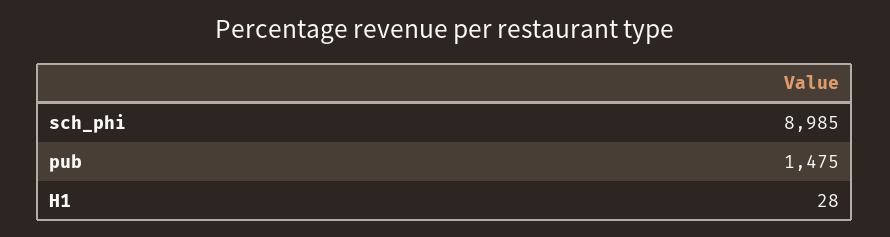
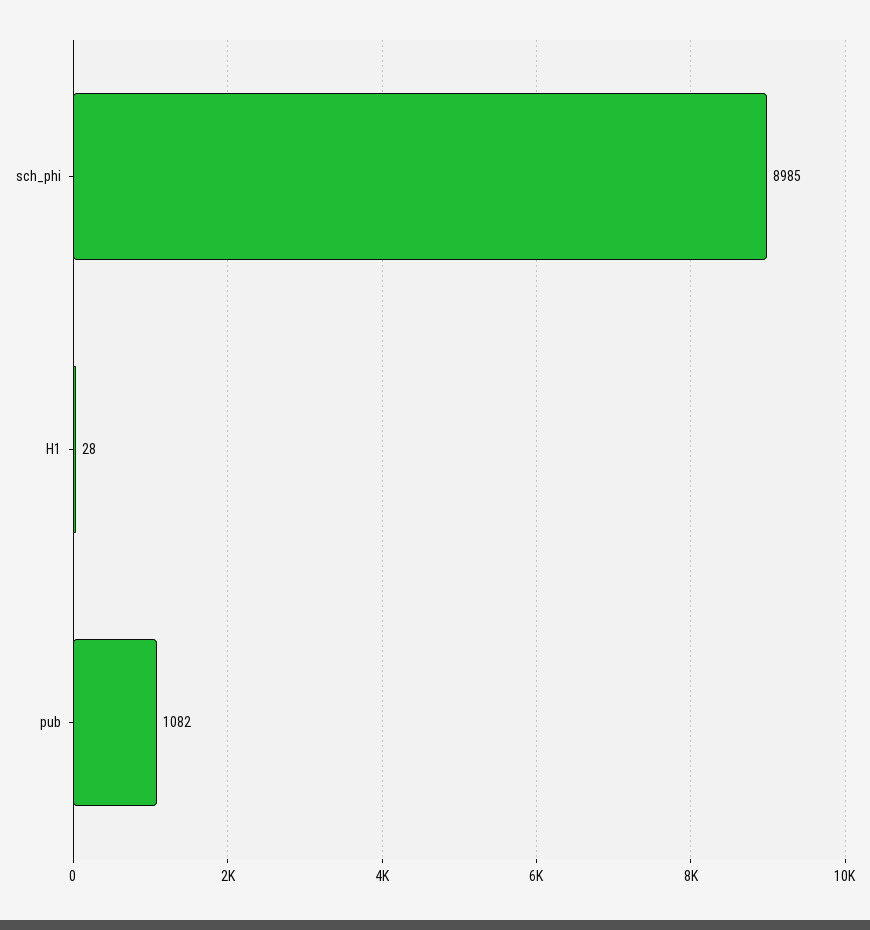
pub: 1475 -> 1082

